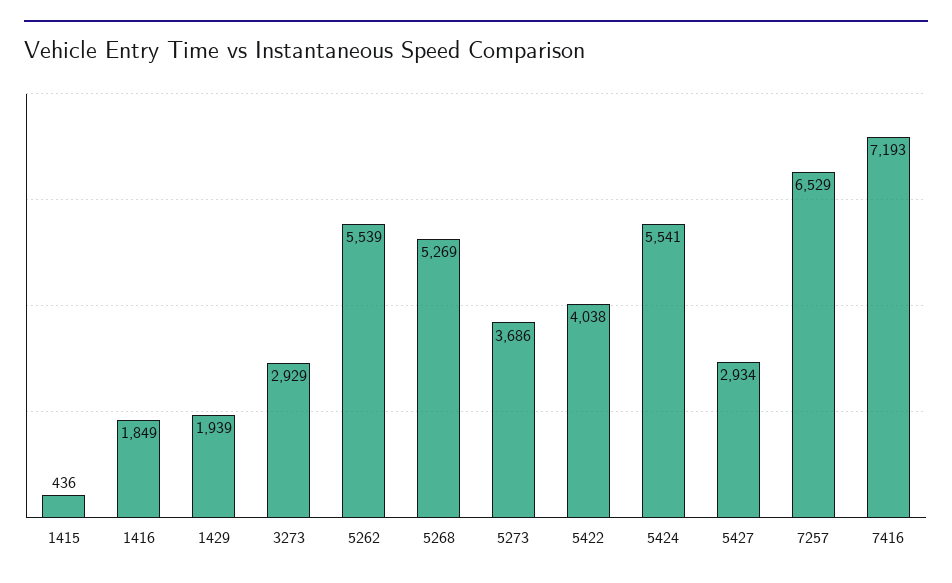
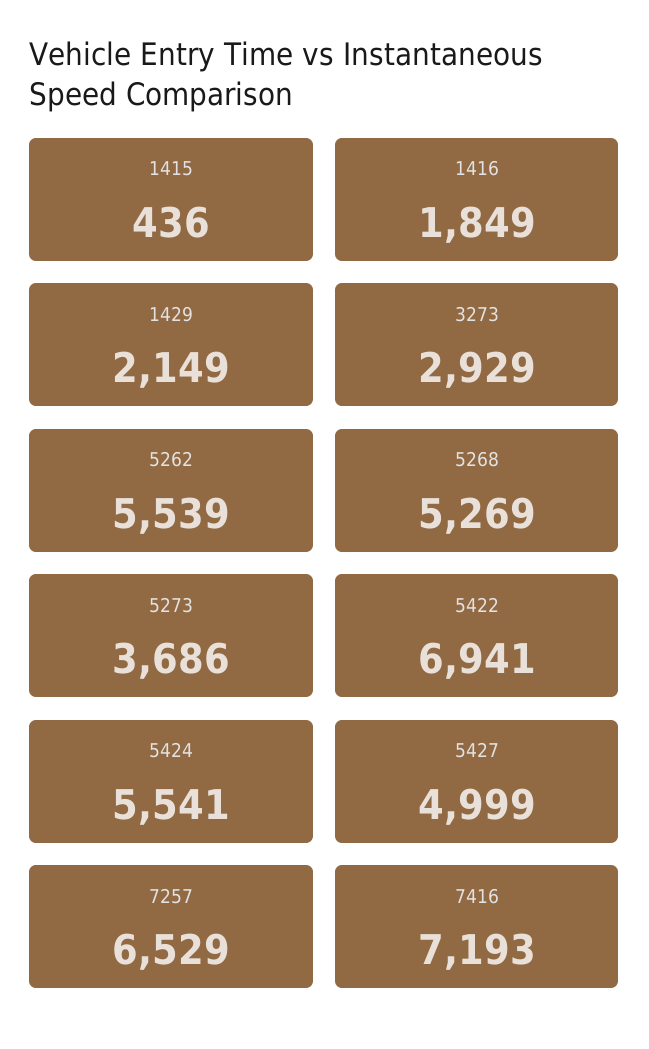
1429: 1939 -> 2149
5422: 4038 -> 6941
5427: 2934 -> 4999

